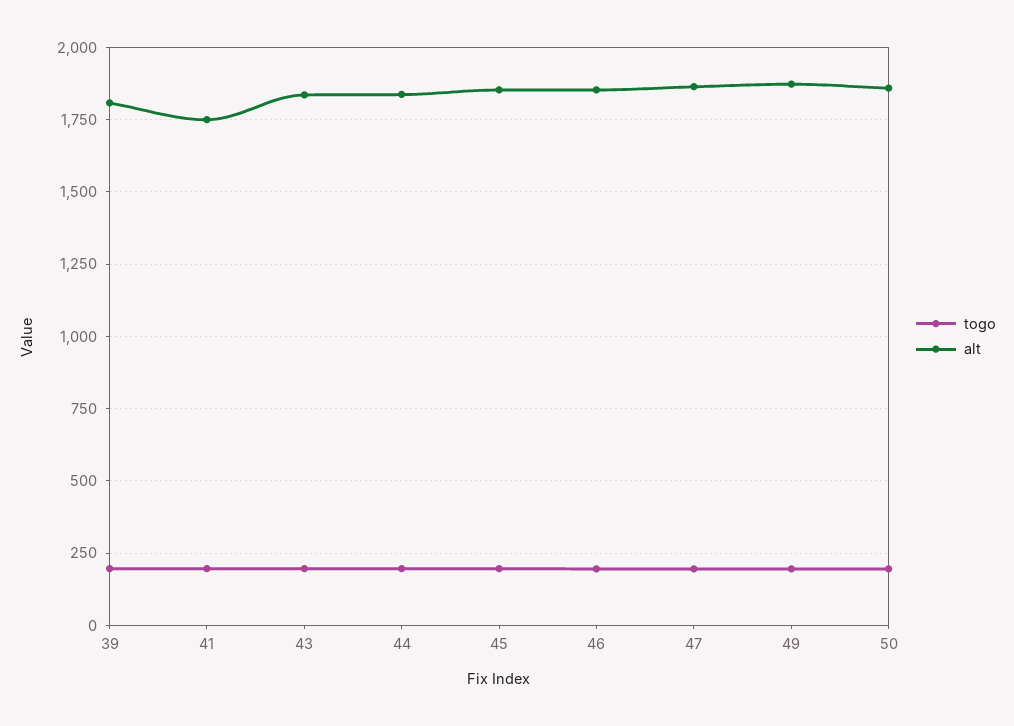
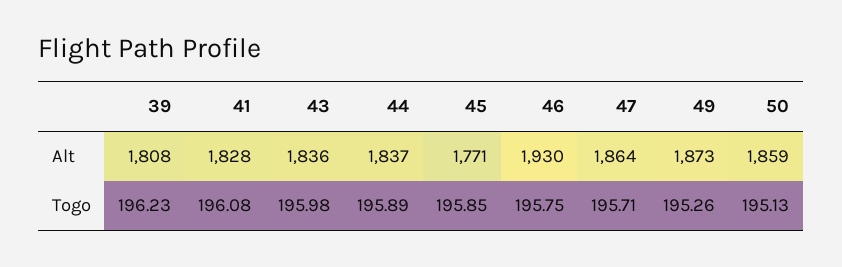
alt, 41: 1750 -> 1828
alt, 45: 1850 -> 1771
alt, 46: 1850 -> 1930

